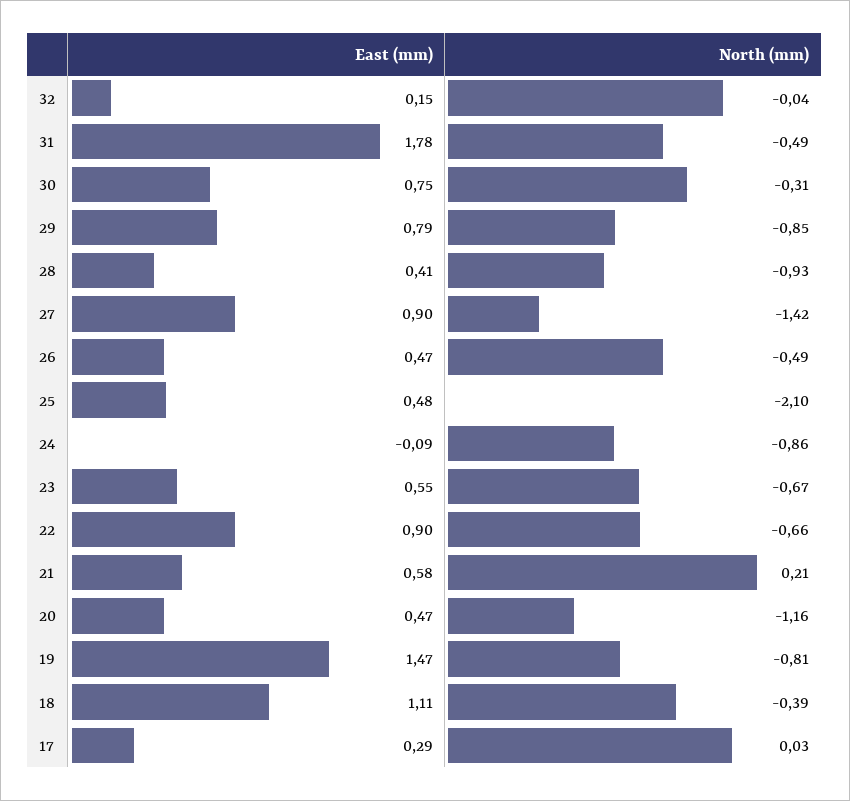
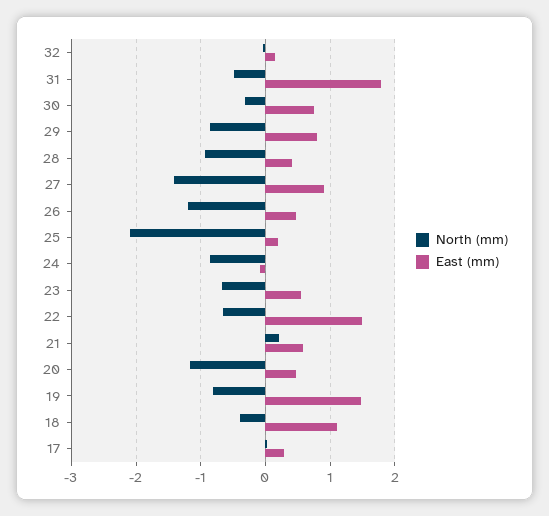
North (mm), 26: -0.49 -> -1.2
East (mm), 25: 0.48 -> 0.2
East (mm), 22: 0.9 -> 1.5

